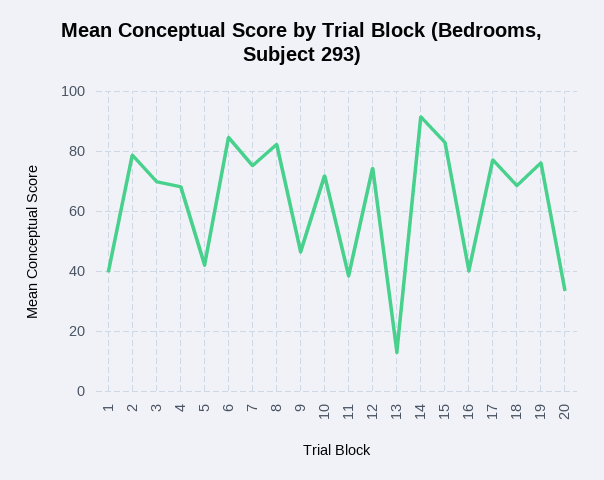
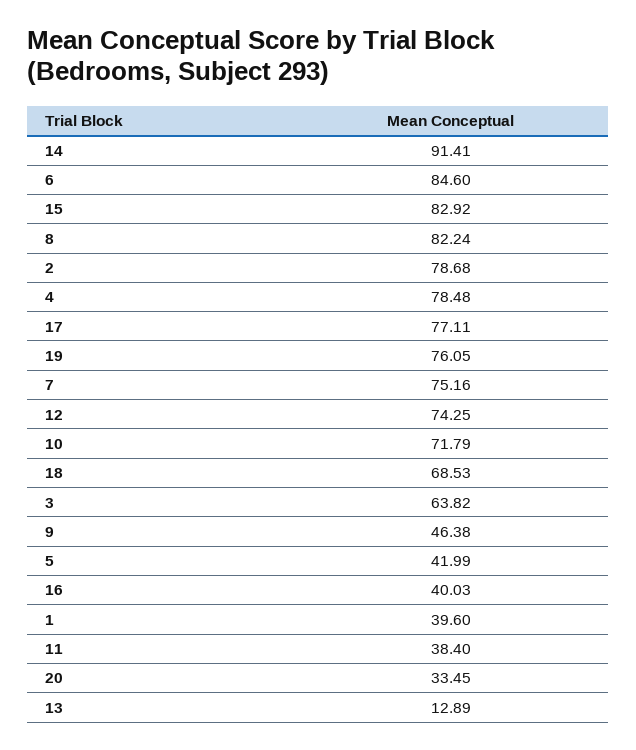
3: 70 -> 63.82
4: 68 -> 78.48

